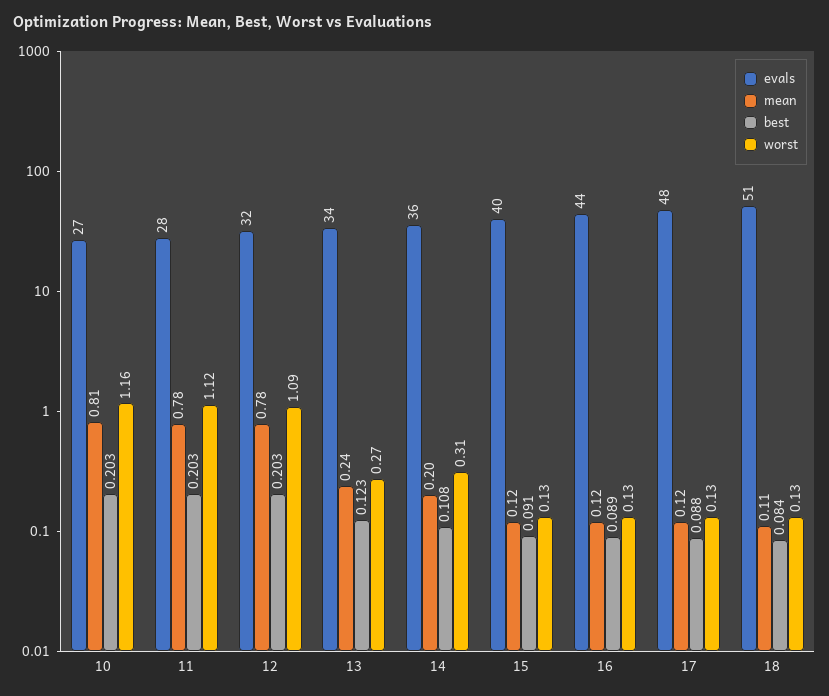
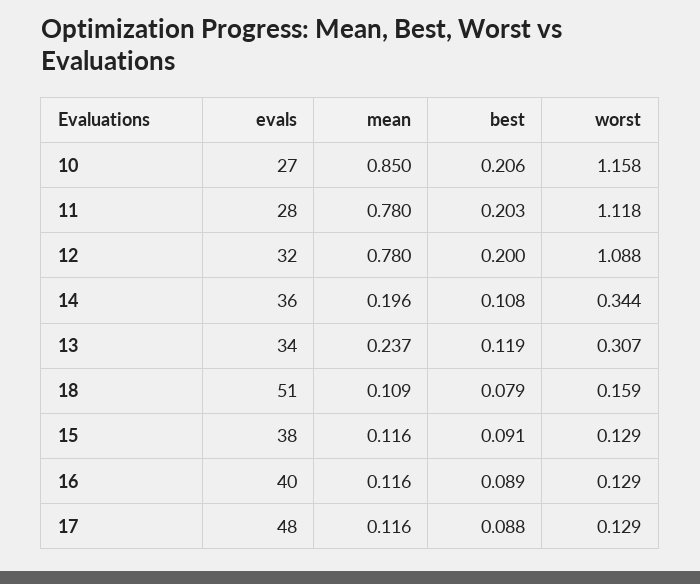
mean, 10: 0.81 -> 0.85
best, 10: 0.203 -> 0.206
best, 12: 0.203 -> 0.2
best, 13: 0.123 -> 0.119
worst, 13: 0.27 -> 0.307
worst, 14: 0.31 -> 0.344
evals, 15: 40 -> 38
evals, 16: 44 -> 40
best, 18: 0.084 -> 0.079
worst, 18: 0.13 -> 0.159

